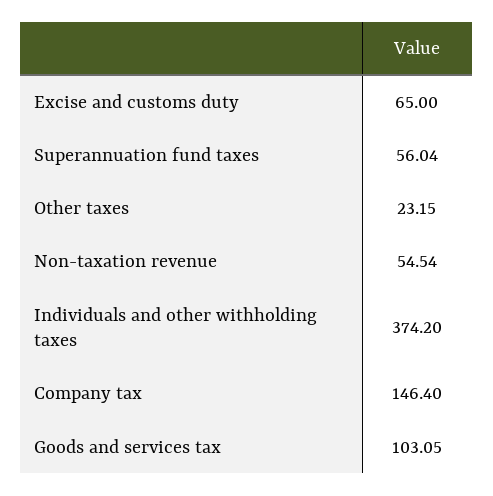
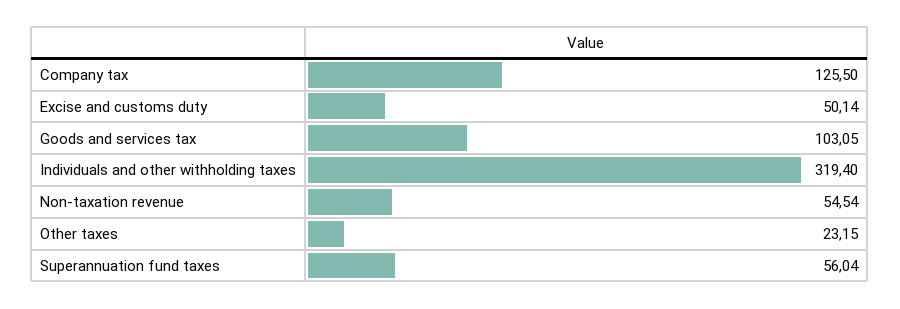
Excise and customs duty: 65 -> 50.14
Individuals and other withholding taxes: 374.2 -> 319.4
Company tax: 146.4 -> 125.5

